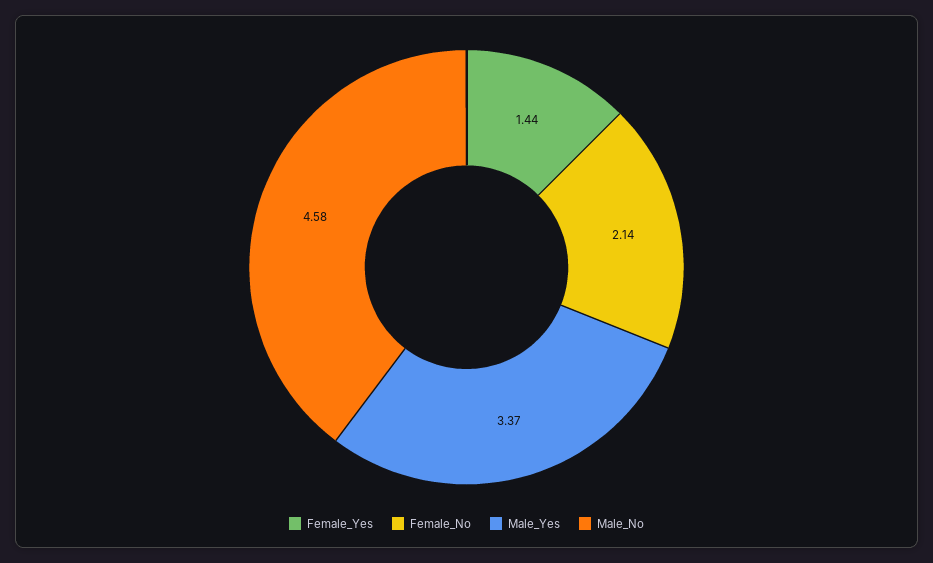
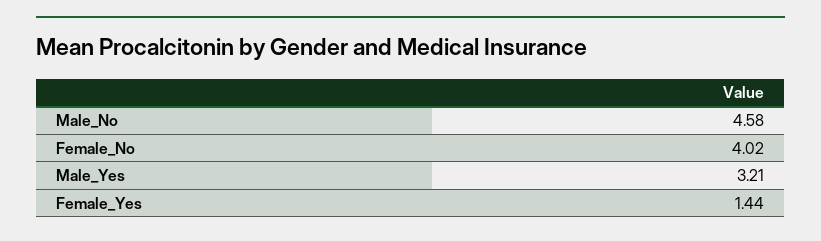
Female_No: 2.14 -> 4.02
Male_Yes: 3.37 -> 3.21

